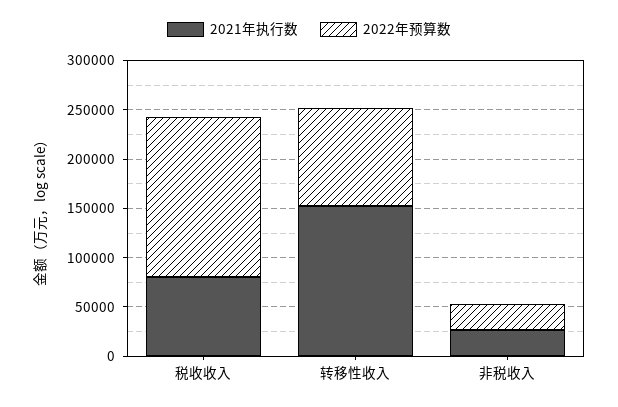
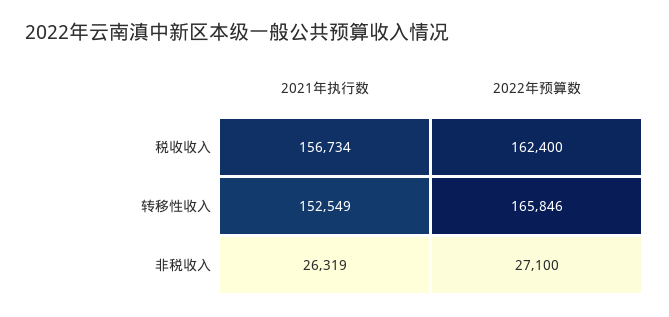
2021年执行数, 税收收入: 80000 -> 156734
2022年预算数, 转移性收入: 100000 -> 165846

